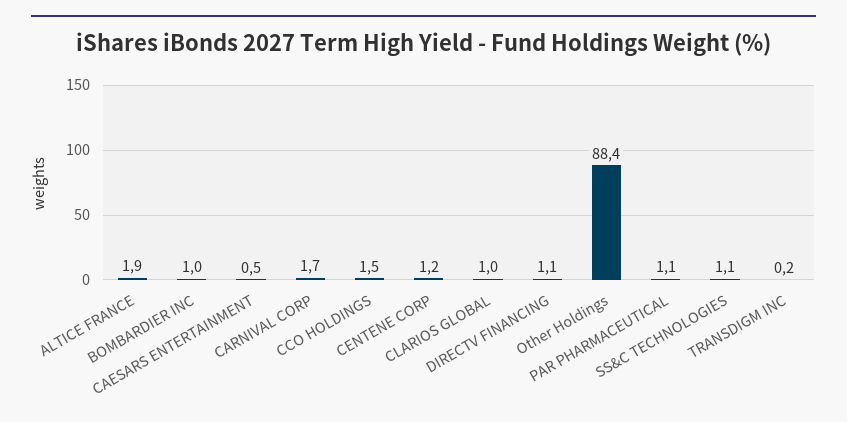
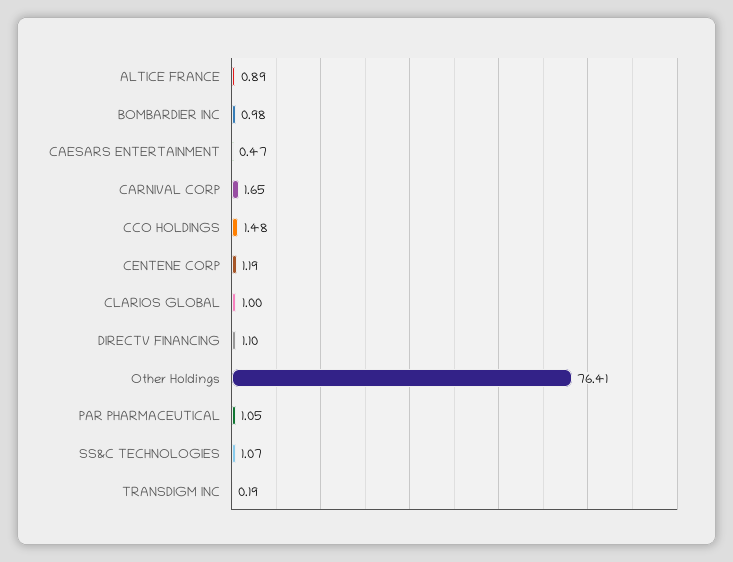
ALTICE FRANCE: 1.9 -> 0.89
Other Holdings: 88.4 -> 76.41

